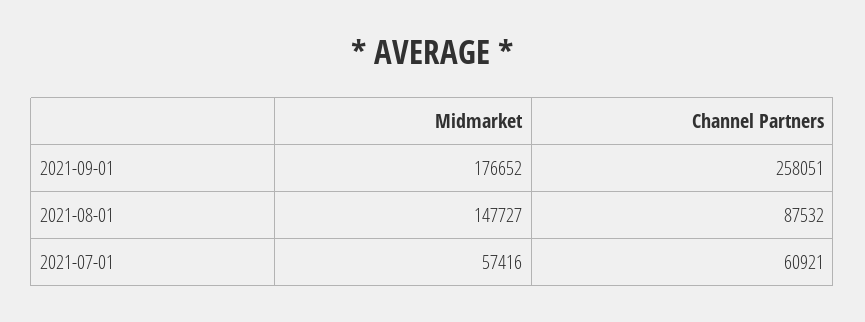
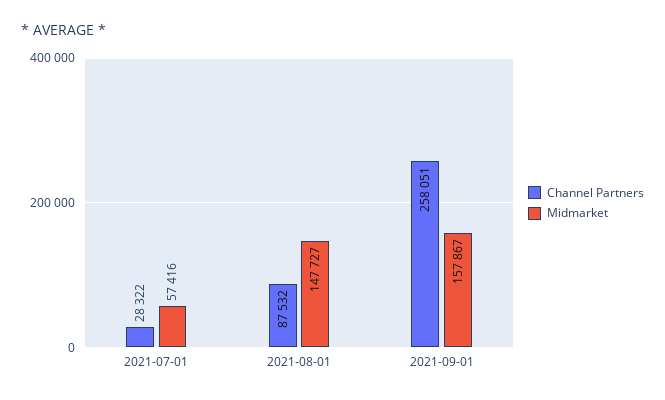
Midmarket, 2021-09-01: 176652 -> 157867
Channel Partners, 2021-07-01: 60921 -> 28322

